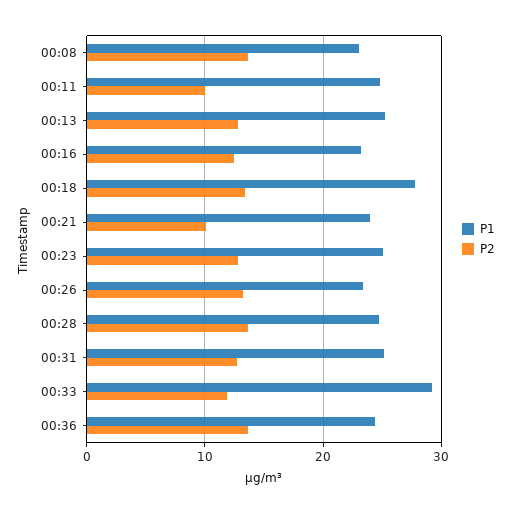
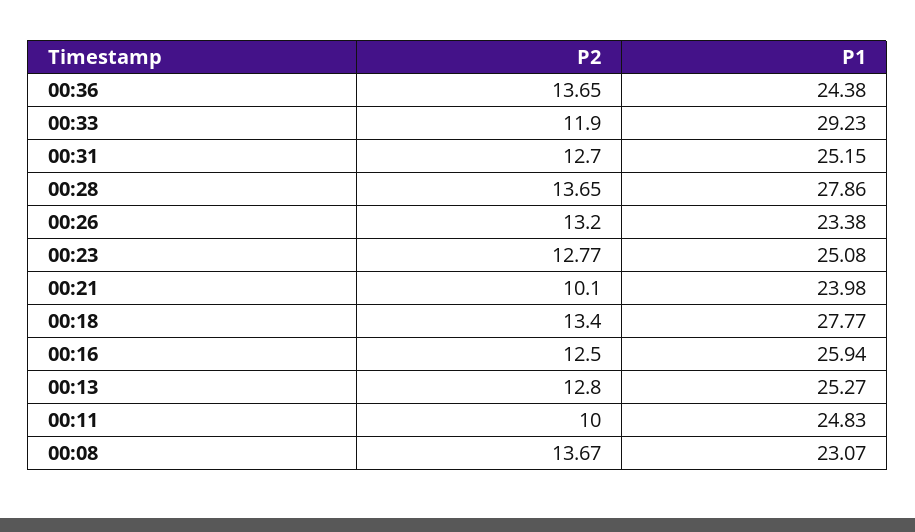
P1, 00:16: 23 -> 25.94
P1, 00:28: 25 -> 27.86

